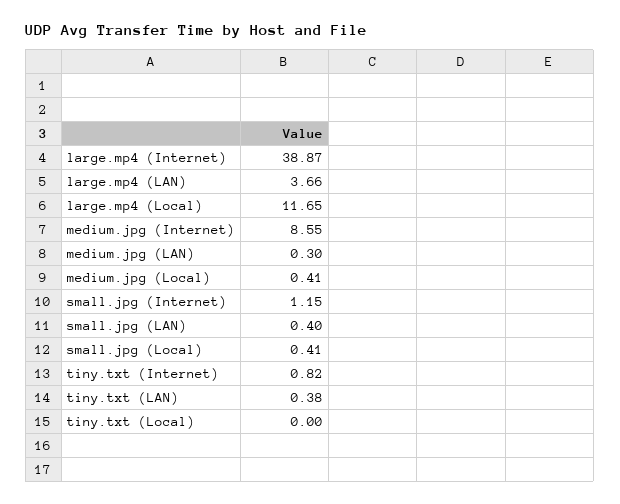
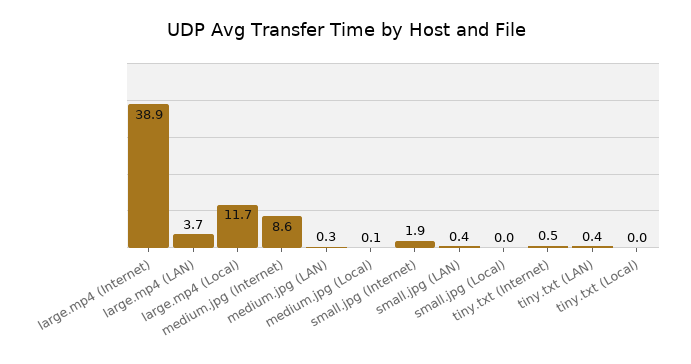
medium.jpg (Local): 0.41 -> 0.1
small.jpg (Internet): 1.15 -> 1.9
small.jpg (Local): 0.41 -> 0
tiny.txt (Internet): 0.82 -> 0.5

